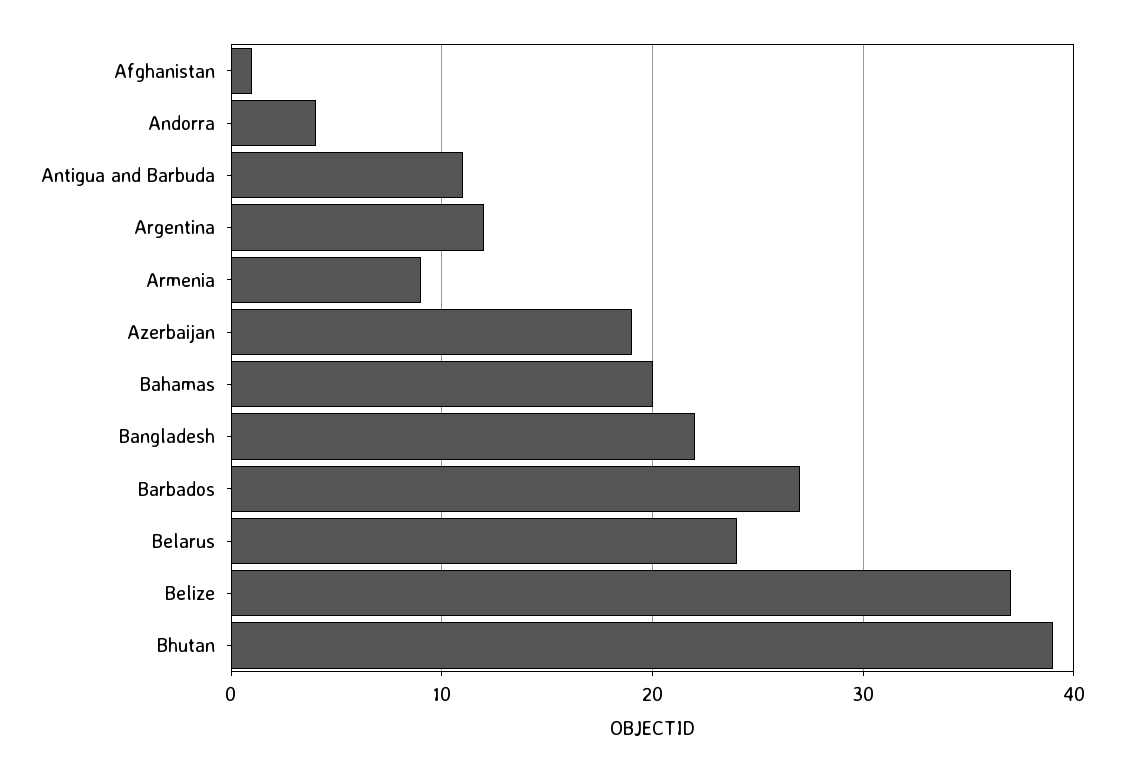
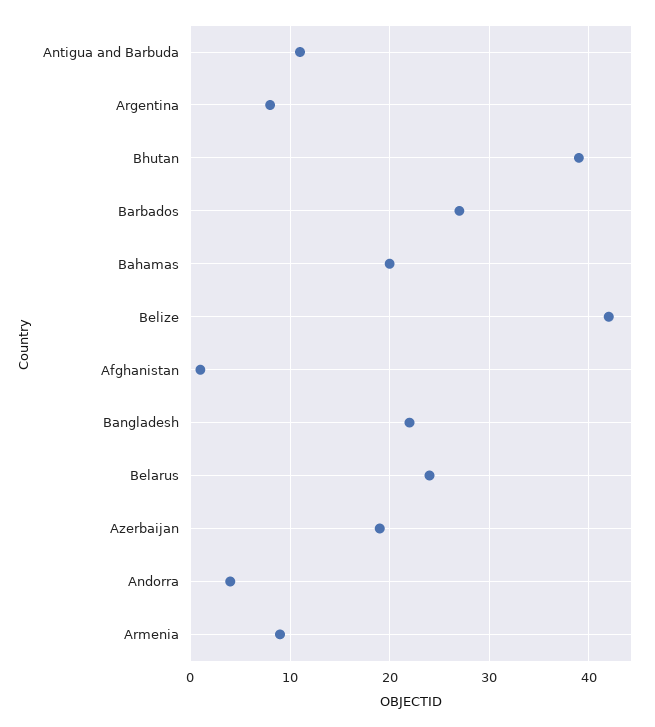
Argentina: 12 -> 8
Belize: 37 -> 42

